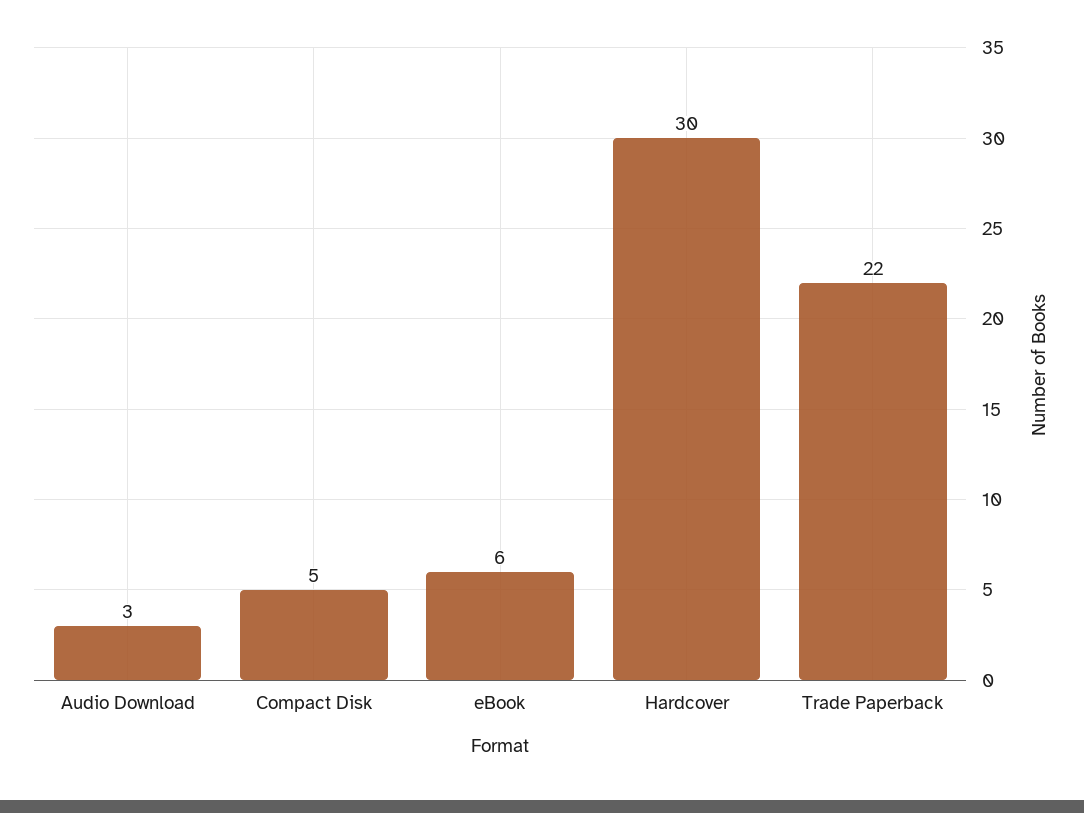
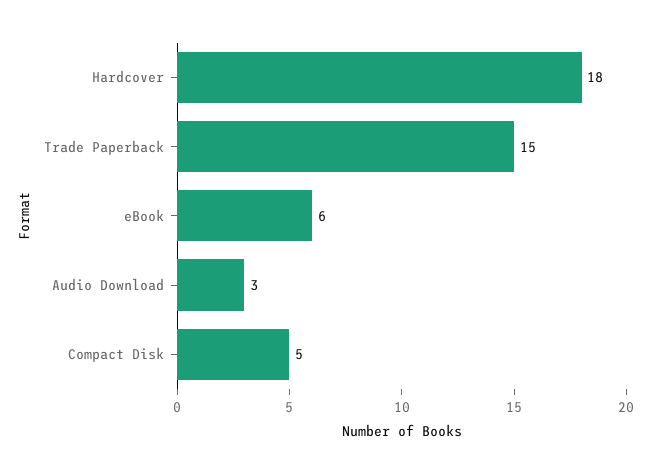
Hardcover: 30 -> 18
Trade Paperback: 22 -> 15

